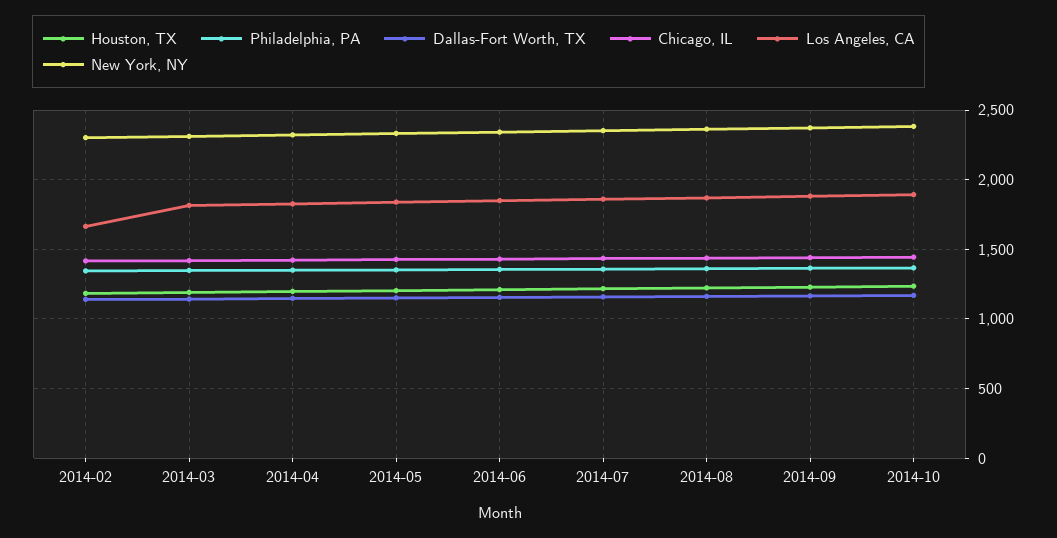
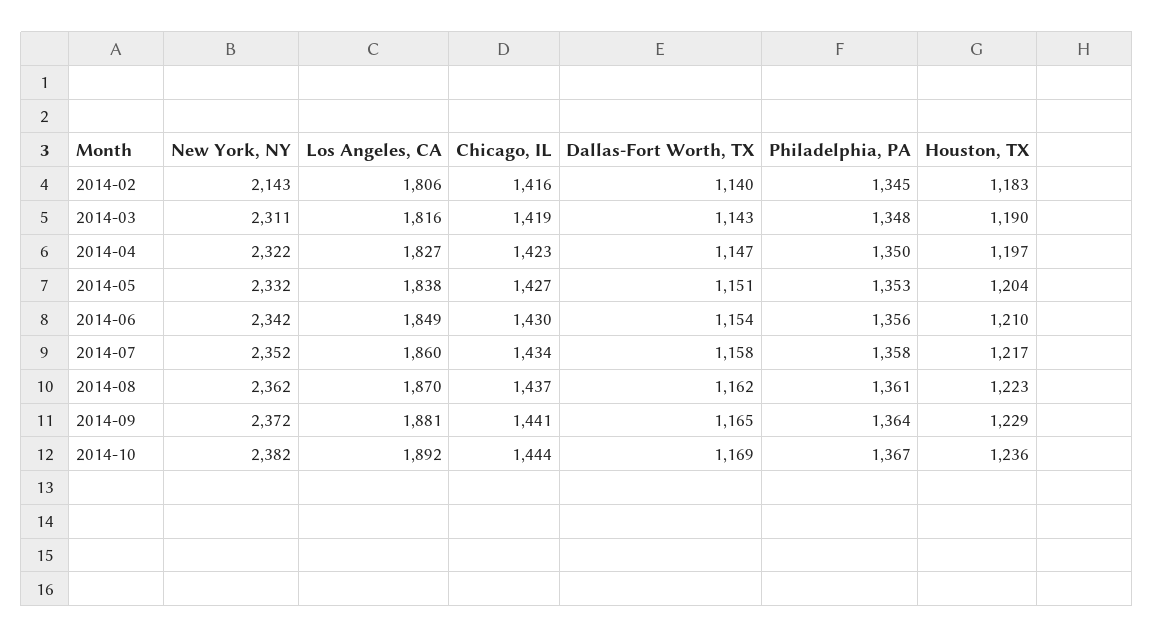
Los Angeles, CA, 2014-02: 1650 -> 1806
New York, NY, 2014-02: 2300 -> 2143

